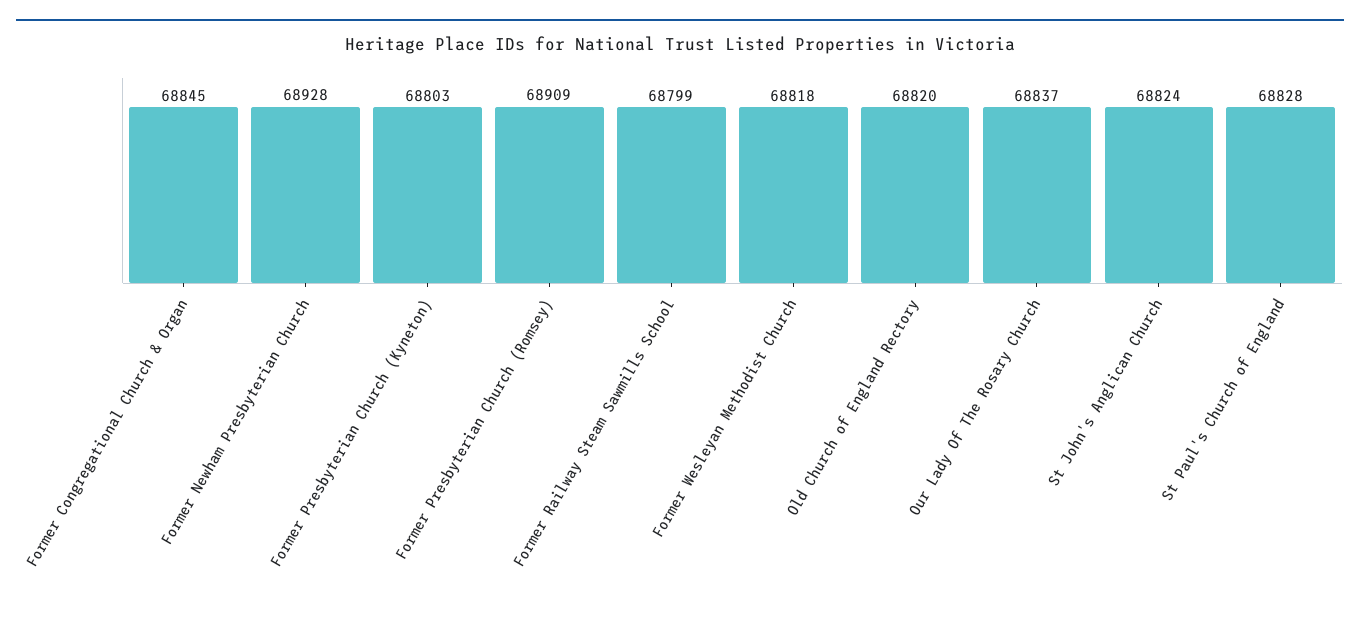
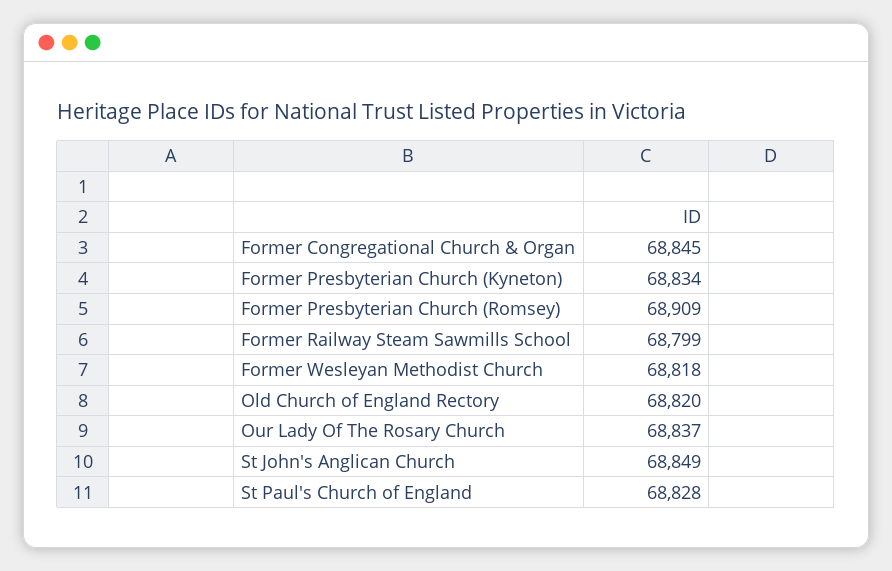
Former Newham Presbyterian Church: 68928 -> none
Former Presbyterian Church (Kyneton): 68803 -> 68834
St John's Anglican Church: 68824 -> 68849

